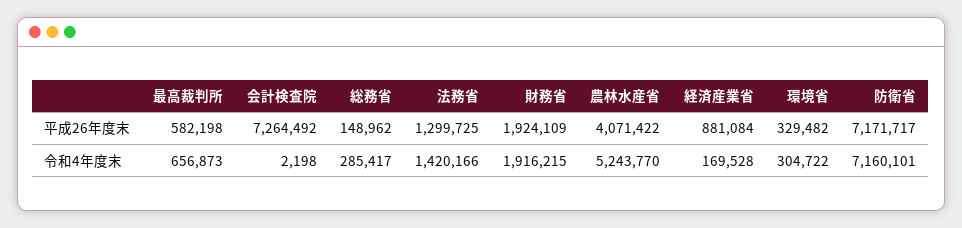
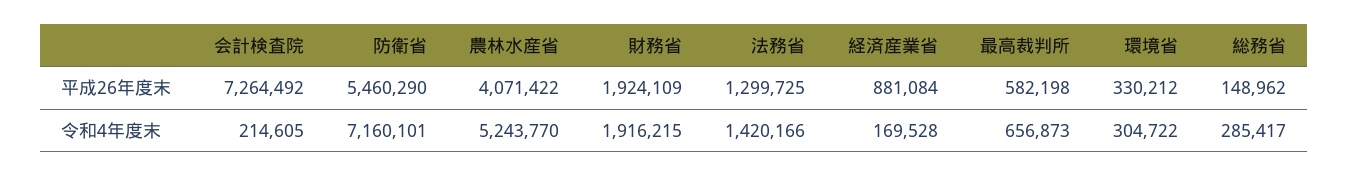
環境省, 平成26年度末: 329482 -> 330212
防衛省, 平成26年度末: 7171717 -> 5460290
会計検査院, 令和4年度末: 2198 -> 214605

